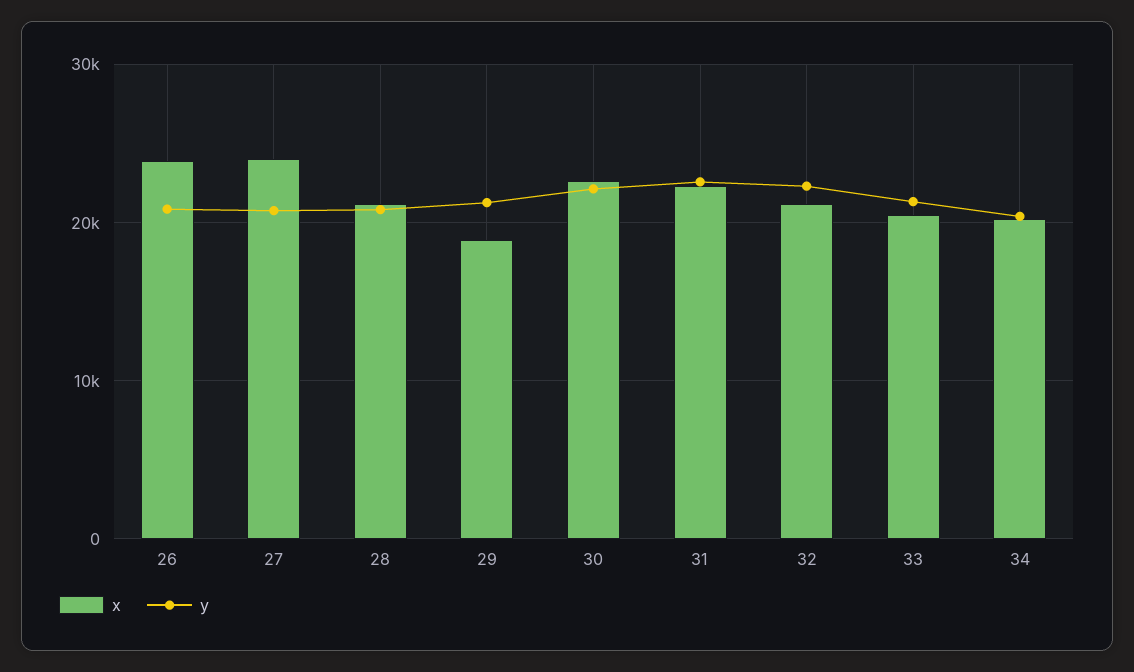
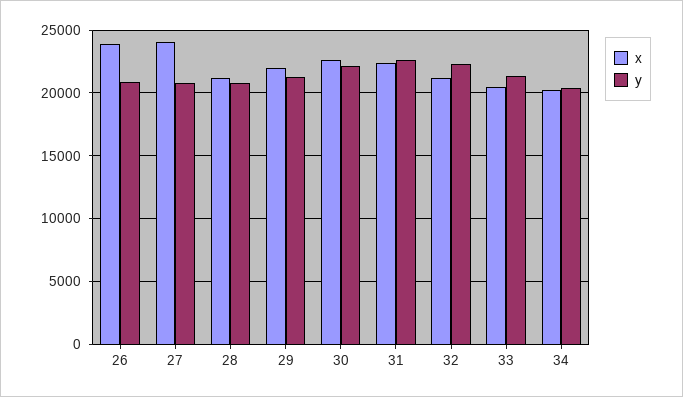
x, 29: 19000 -> 22000

